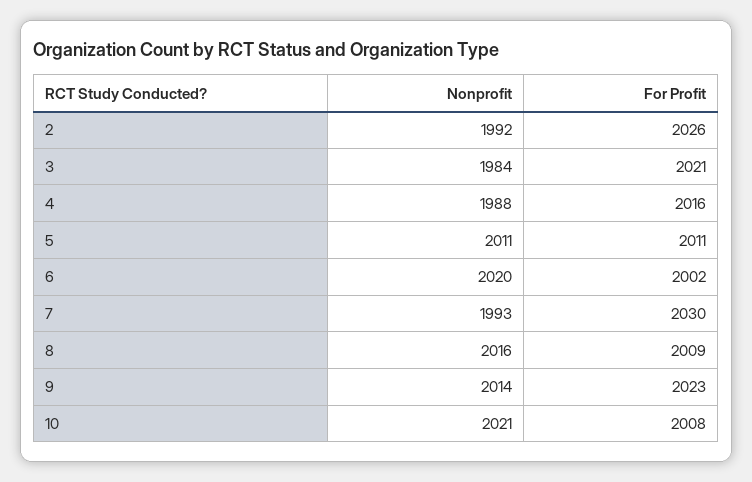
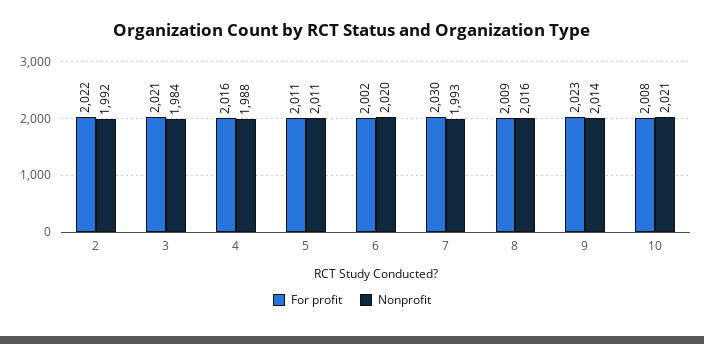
For Profit, 2: 2026 -> 2022

